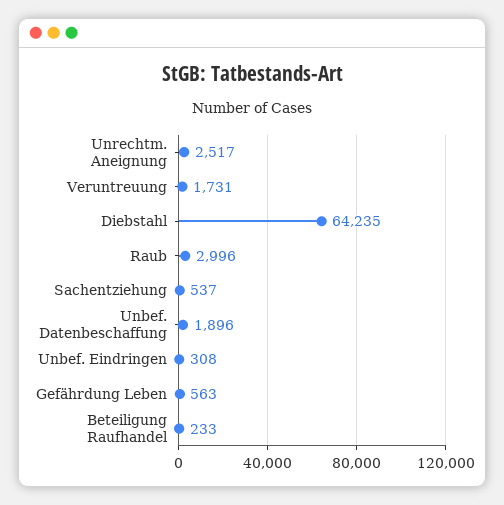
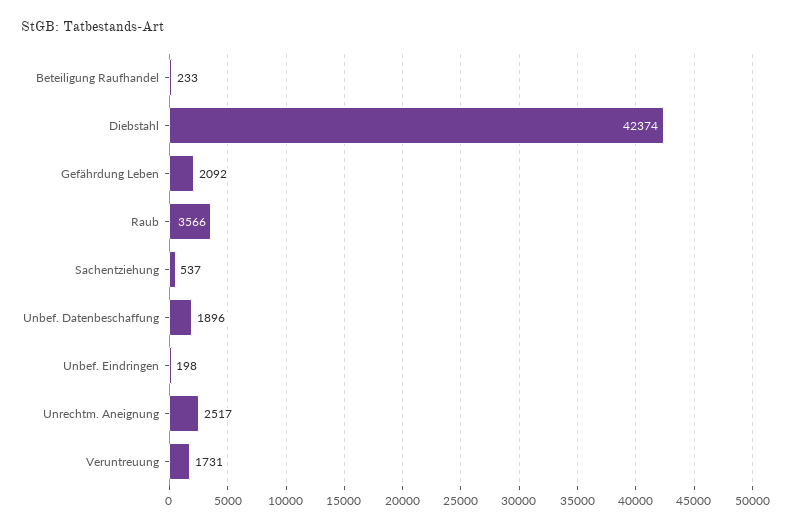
Diebstahl: 64235 -> 42374
Raub: 2996 -> 3566
Unbef. Eindringen: 308 -> 198
Gefährdung Leben: 563 -> 2092

